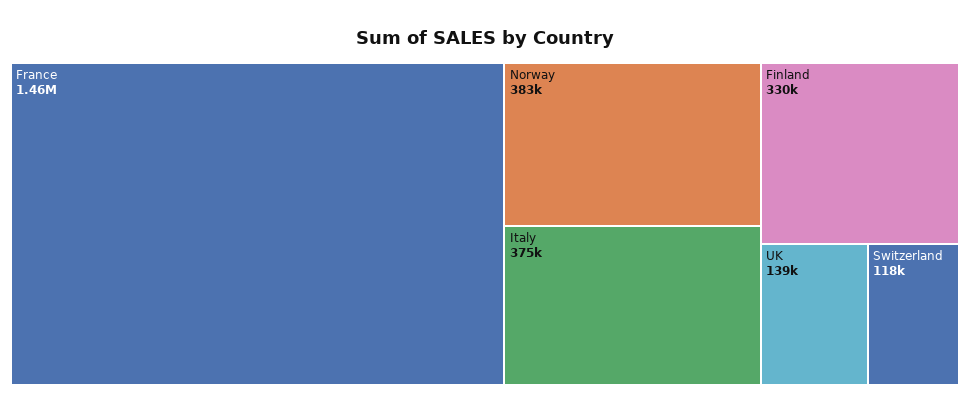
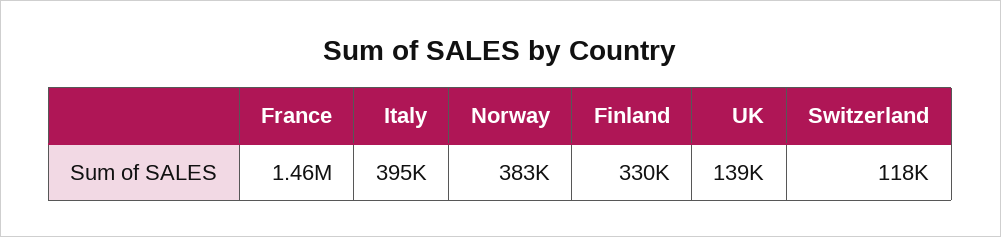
Italy: 375000 -> 395000

